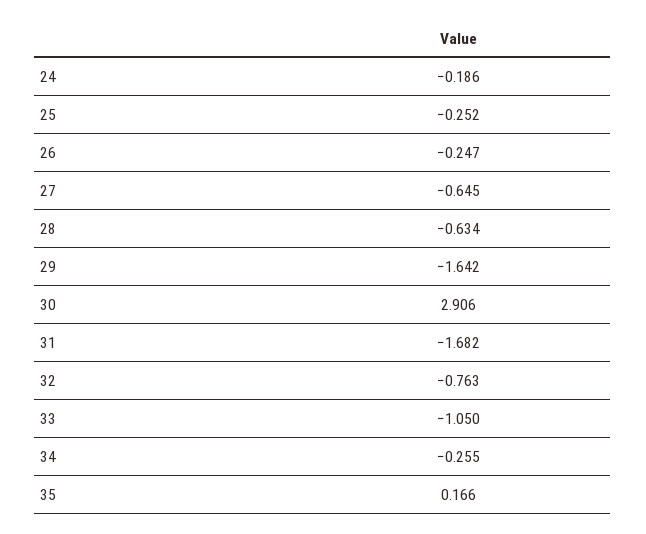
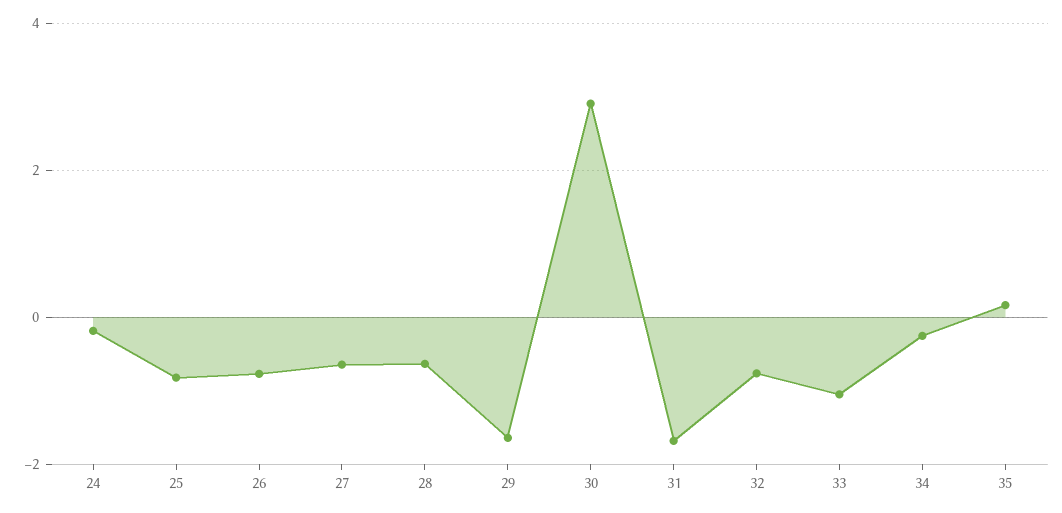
25: -0.252 -> -0.8
26: -0.247 -> -0.8

